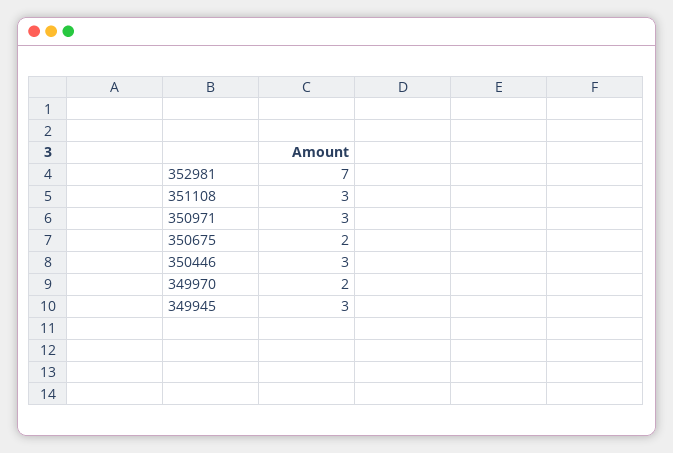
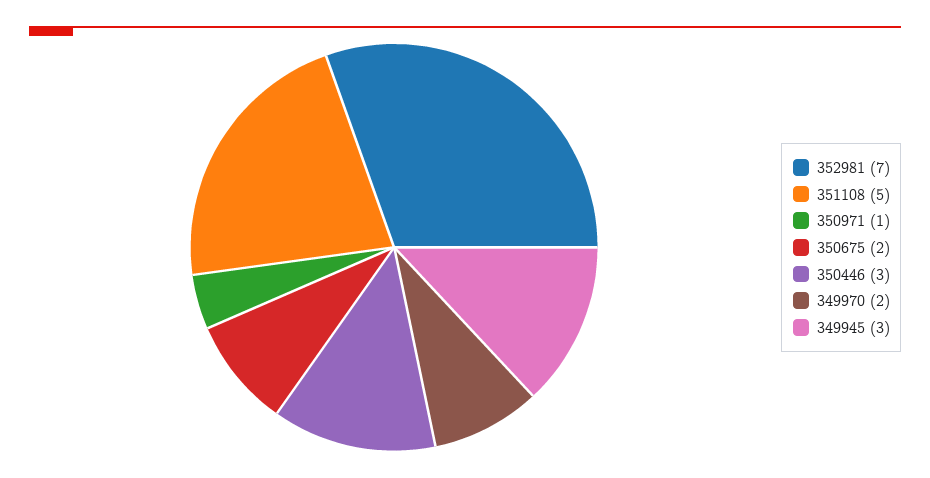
351108: 3 -> 5
350971: 3 -> 1

